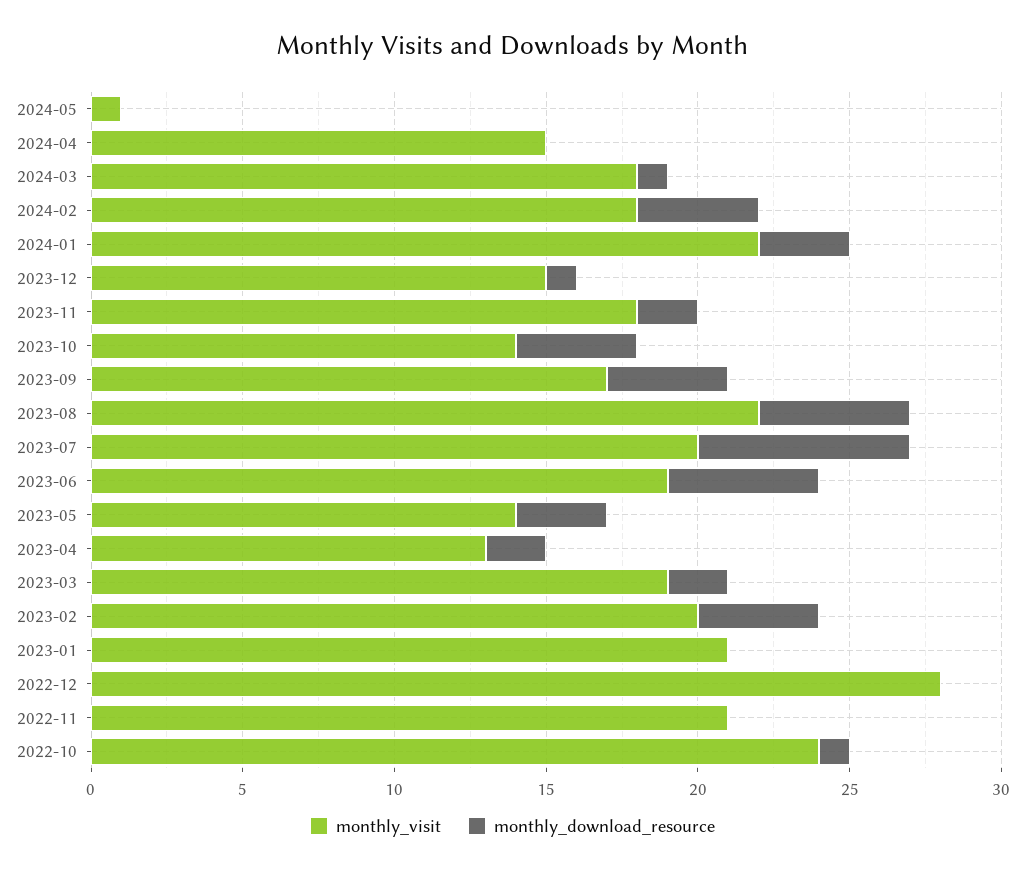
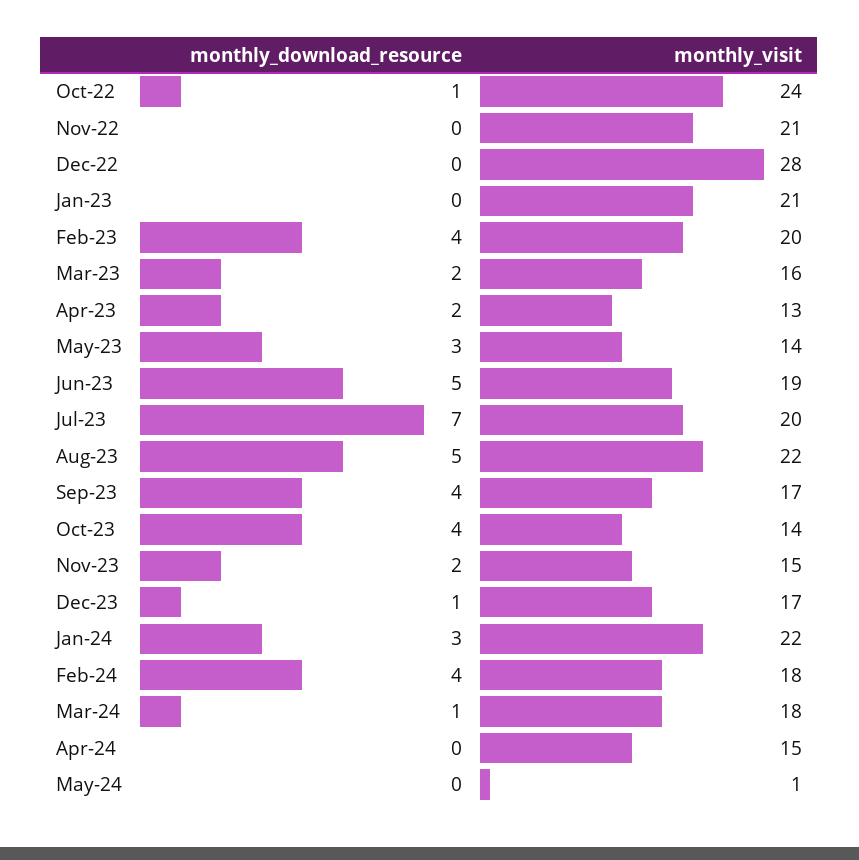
monthly_visit, 2023-12: 15 -> 17
monthly_visit, 2023-11: 18 -> 15
monthly_visit, 2023-03: 19 -> 16

